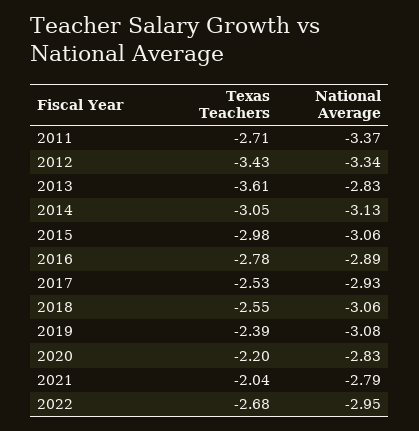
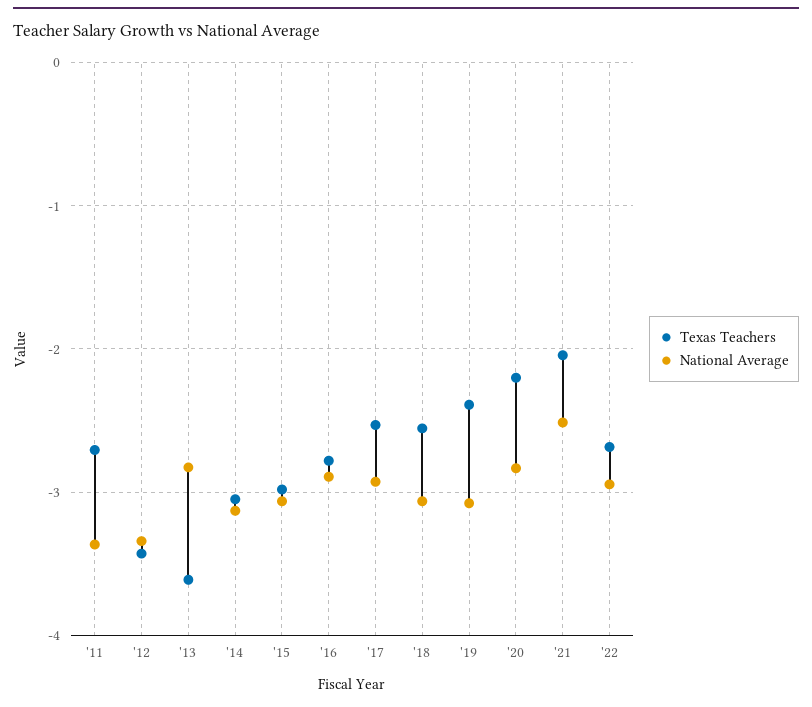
National Average, 2021: -2.79 -> -2.5

